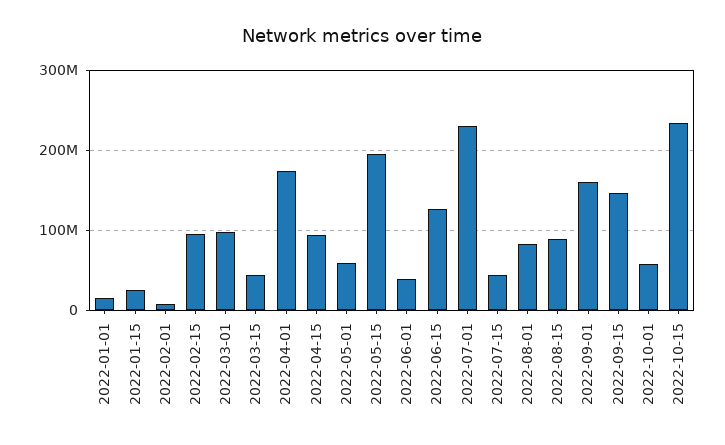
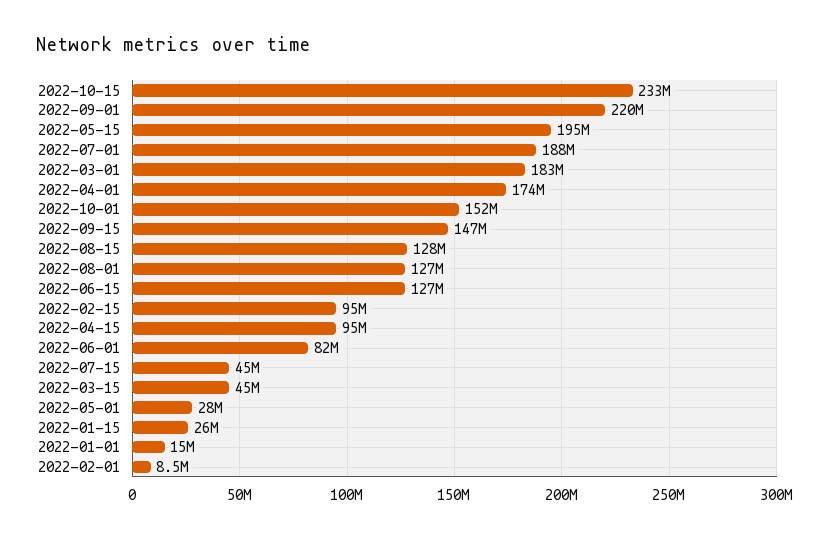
2022-03-01: 100000000 -> 183000000
2022-05-01: 60000000 -> 28000000
2022-06-01: 40000000 -> 82000000
2022-07-01: 230000000 -> 188000000
2022-08-01: 80000000 -> 127000000
2022-08-15: 90000000 -> 128000000
2022-09-01: 160000000 -> 220000000
2022-10-01: 60000000 -> 152000000

